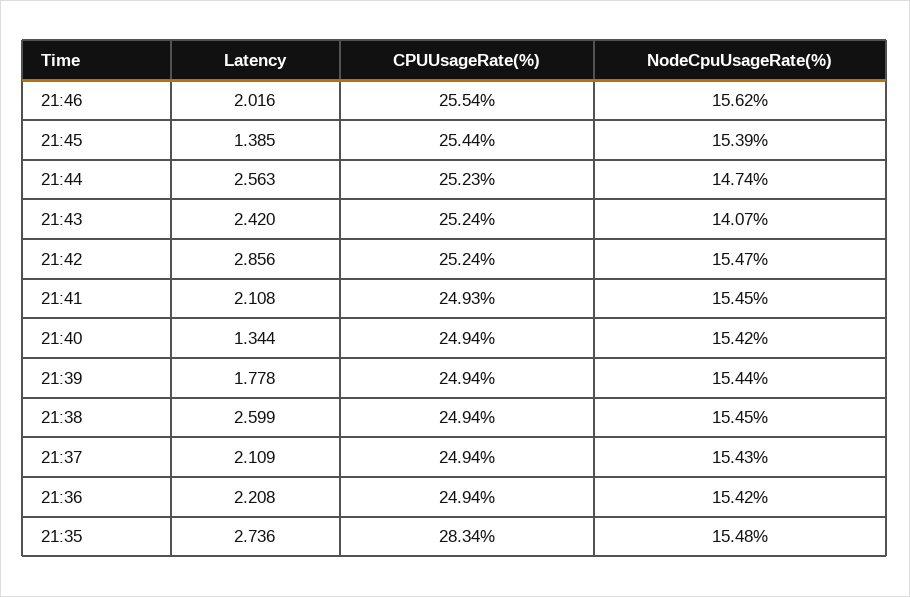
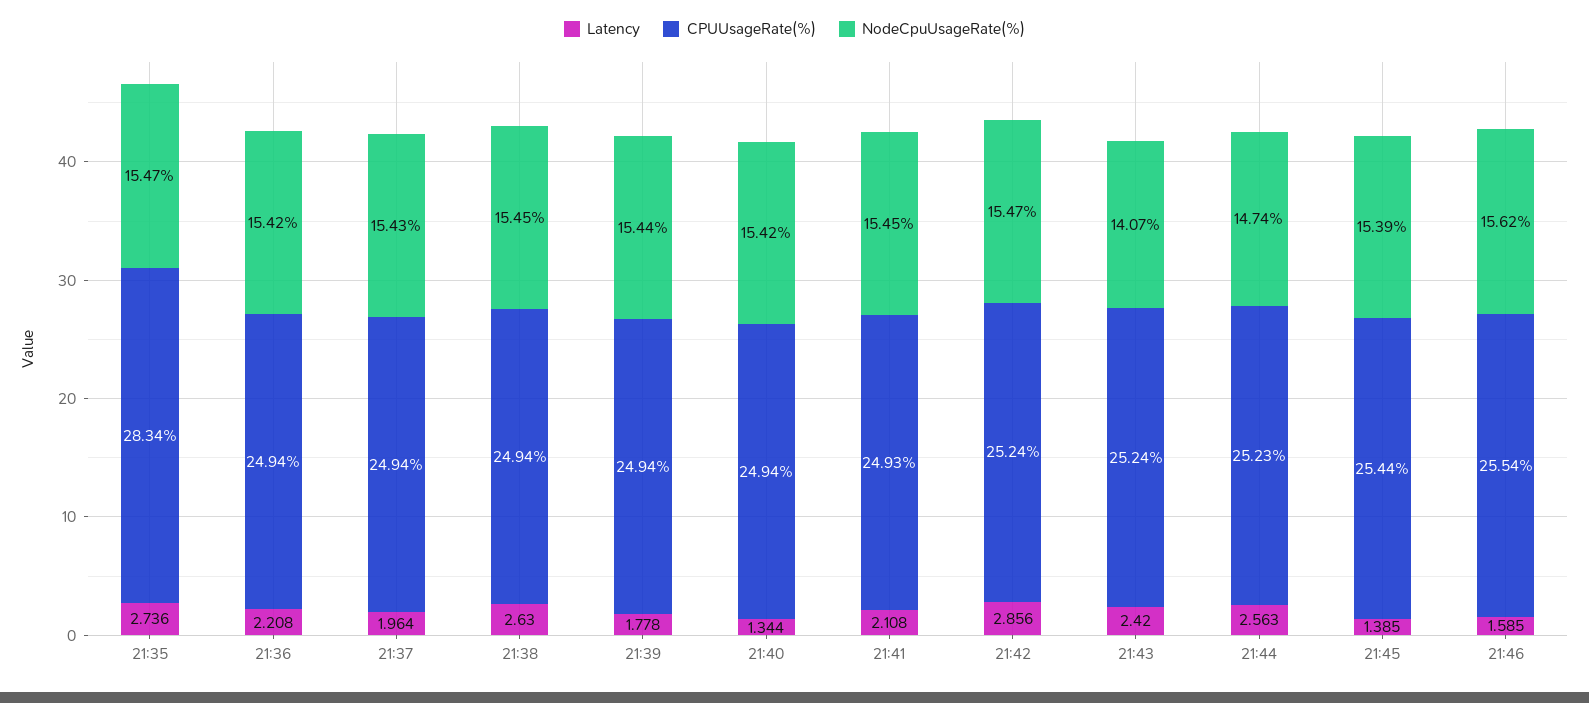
Latency, 21:46: 2.016 -> 1.585
Latency, 21:38: 2.599 -> 2.63
Latency, 21:37: 2.109 -> 1.964
NodeCpuUsageRate(%), 21:35: 15.48 -> 15.47

